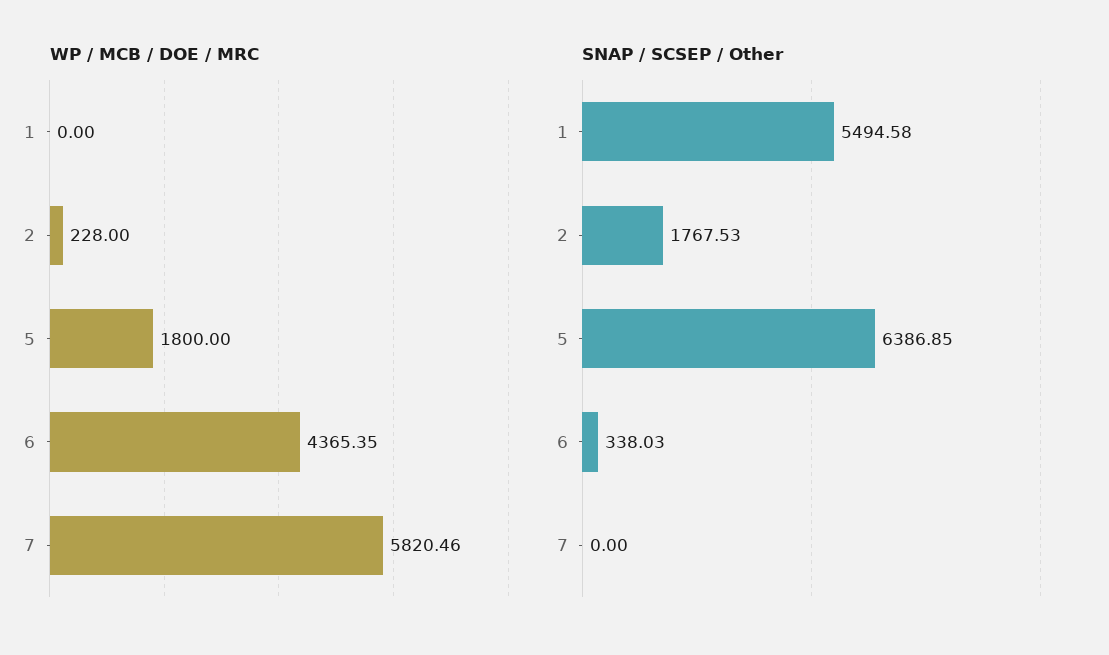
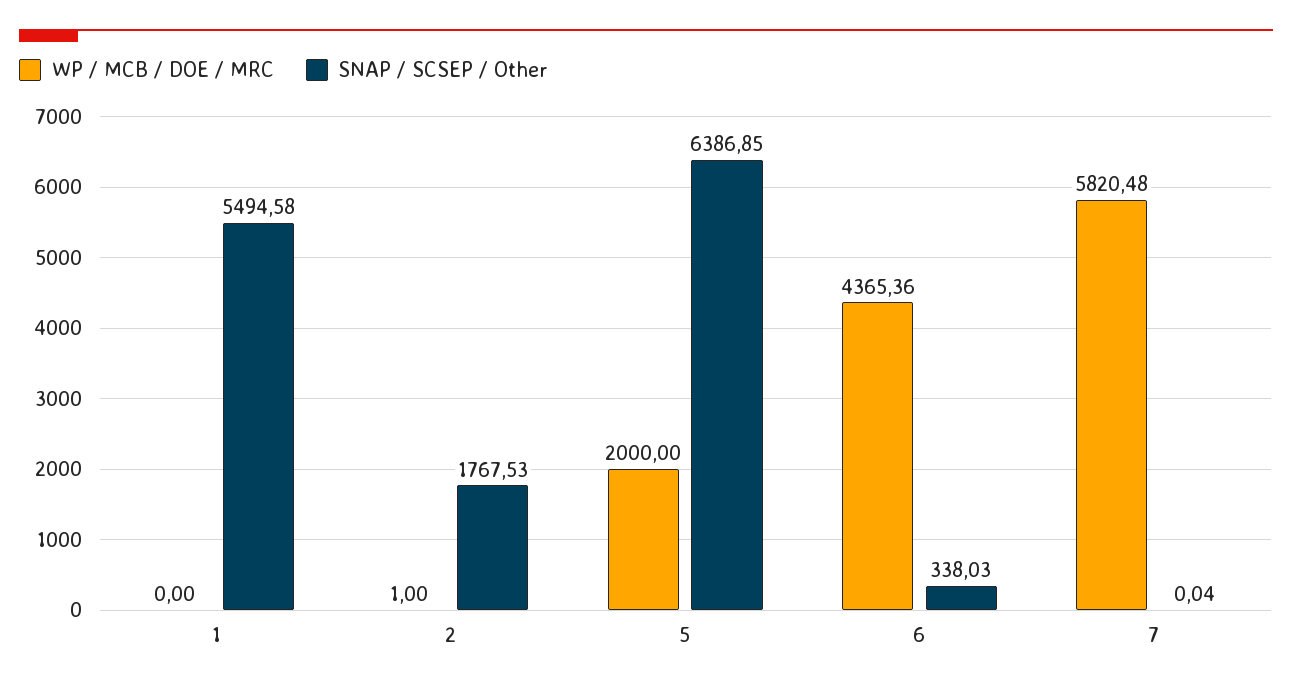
WP / MCB / DOE / MRC, 2: 228 -> 1
WP / MCB / DOE / MRC, 5: 1800 -> 2000
WP / MCB / DOE / MRC, 6: 4365.35 -> 4365.36
WP / MCB / DOE / MRC, 7: 5820.46 -> 5820.48
SNAP / SCSEP / Other, 7: 0 -> 0.04

